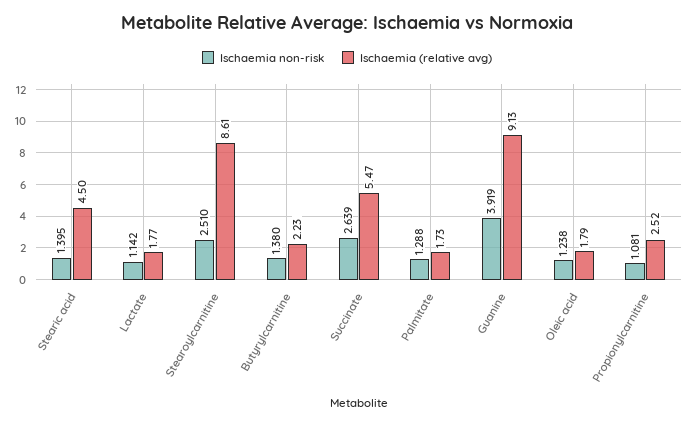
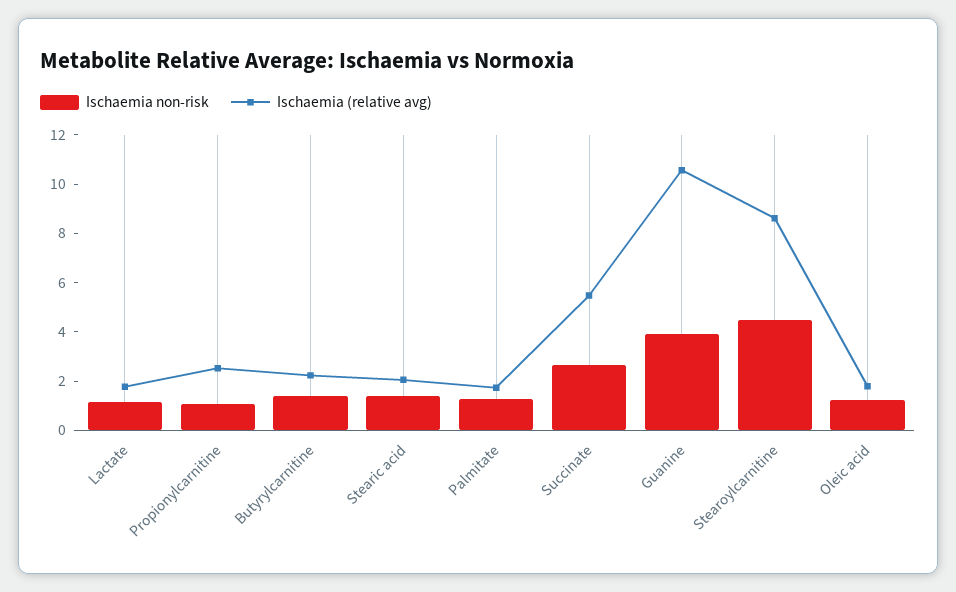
Ischaemia (relative avg), Stearic acid: 4.5 -> 2
Ischaemia non-risk, Stearoylcarnitine: 2.51 -> 4.5
Ischaemia (relative avg), Guanine: 9.13 -> 10.5

